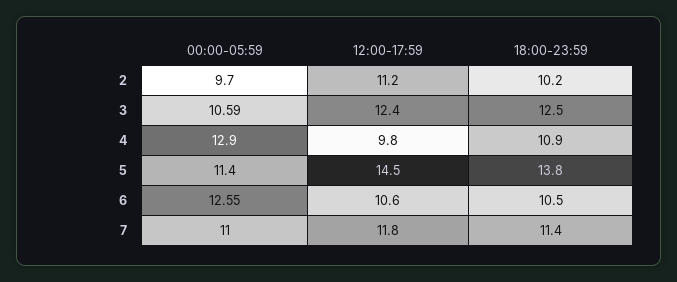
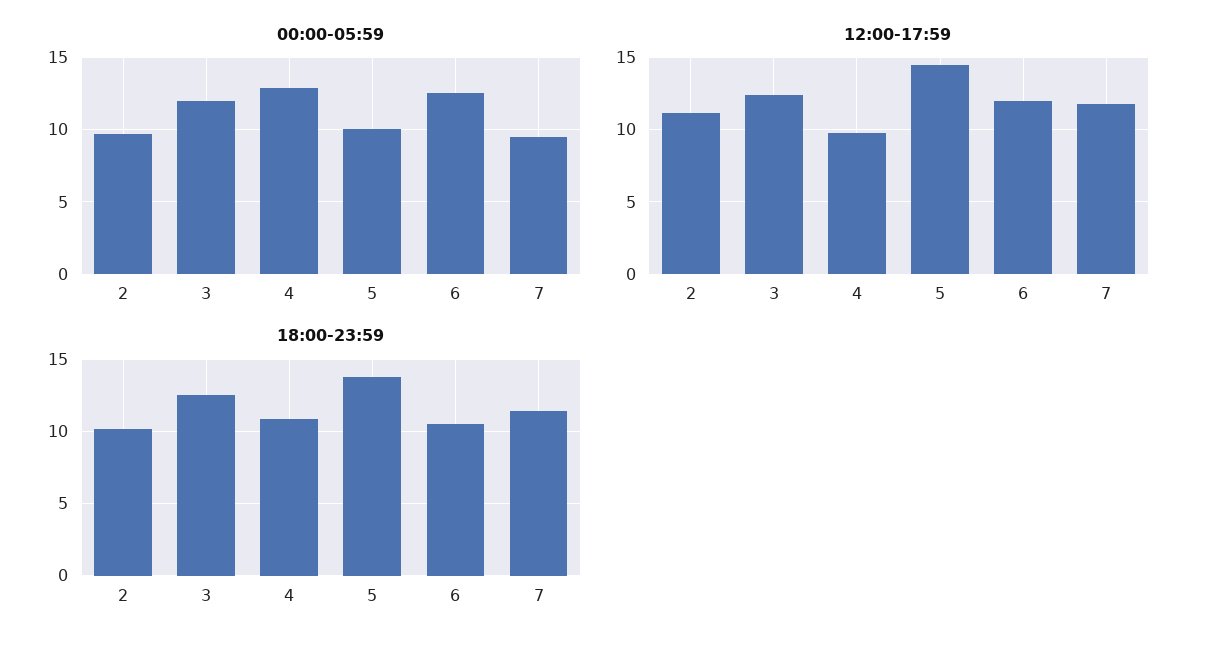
00:00-05:59, 3: 10.59 -> 12
00:00-05:59, 5: 11.4 -> 10
12:00-17:59, 6: 10.6 -> 12
00:00-05:59, 7: 11 -> 9.5

